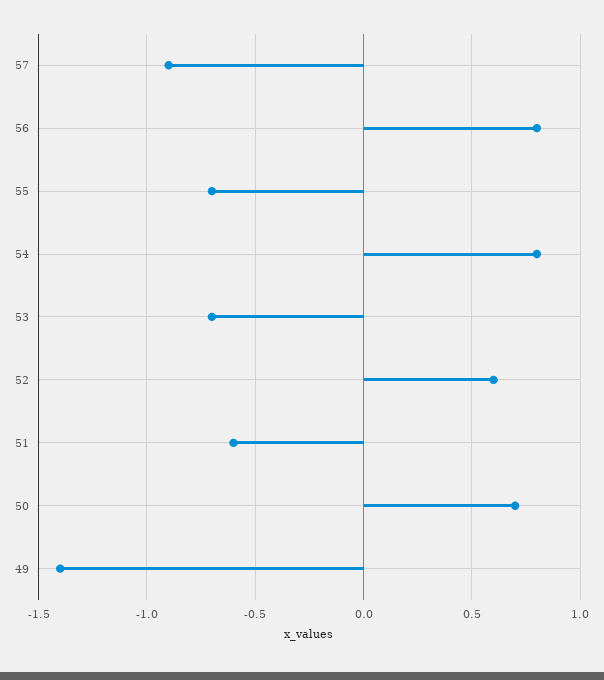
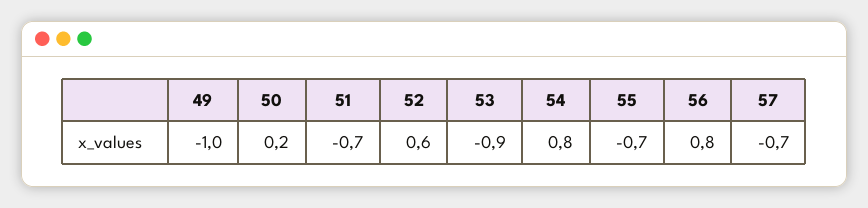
57: -0.9 -> -0.7
53: -0.7 -> -0.9
51: -0.6 -> -0.7
50: 0.7 -> 0.2
49: -1.4 -> -1

